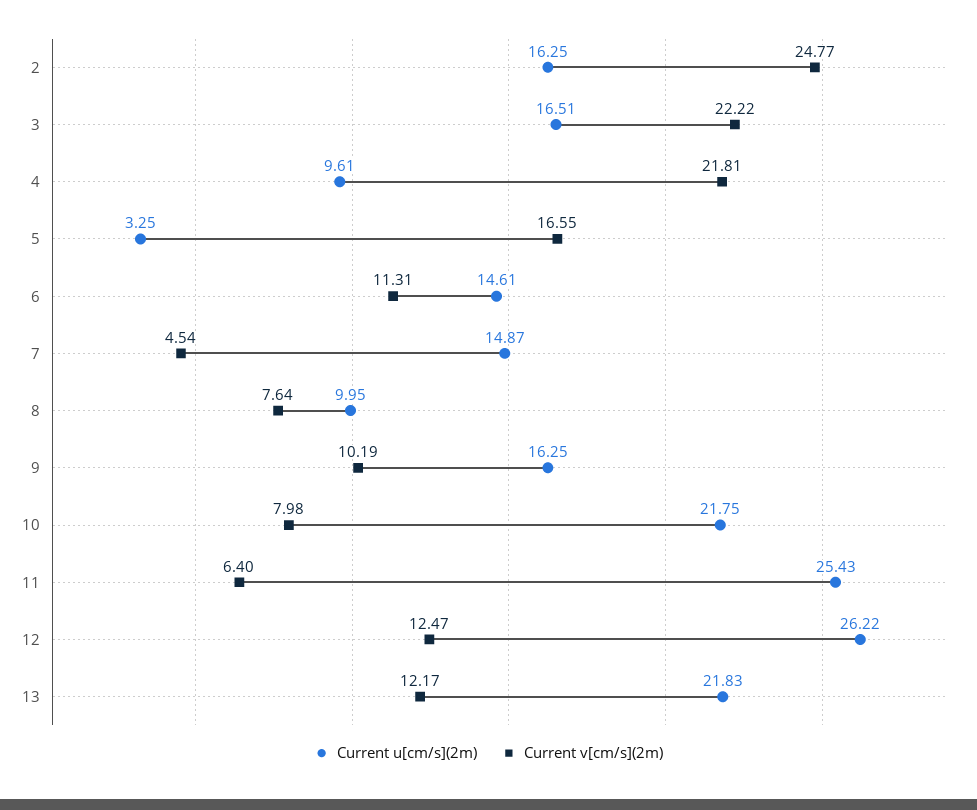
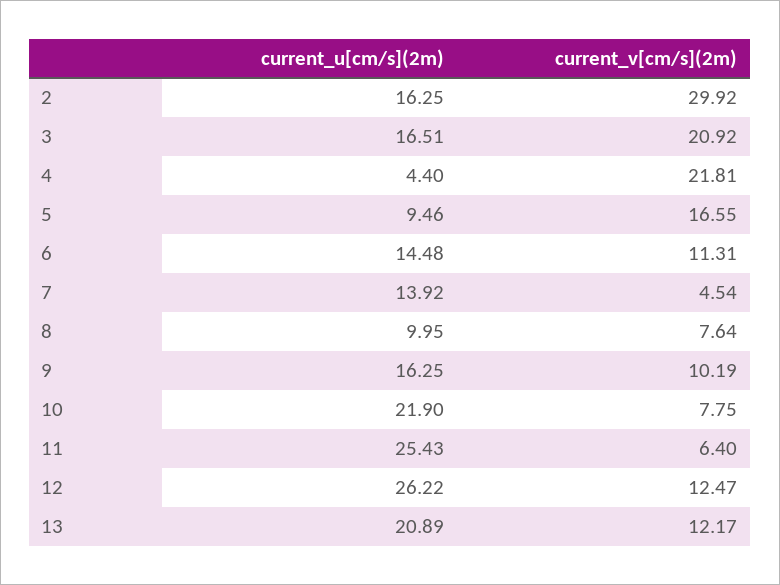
Current v[cm/s](2m), 2: 24.77 -> 29.92
Current v[cm/s](2m), 3: 22.22 -> 20.92
Current u[cm/s](2m), 4: 9.61 -> 4.4
Current u[cm/s](2m), 5: 3.25 -> 9.46
Current u[cm/s](2m), 6: 14.61 -> 14.48
Current u[cm/s](2m), 7: 14.87 -> 13.92
Current u[cm/s](2m), 10: 21.75 -> 21.9
Current v[cm/s](2m), 10: 7.98 -> 7.75
Current u[cm/s](2m), 13: 21.83 -> 20.89

